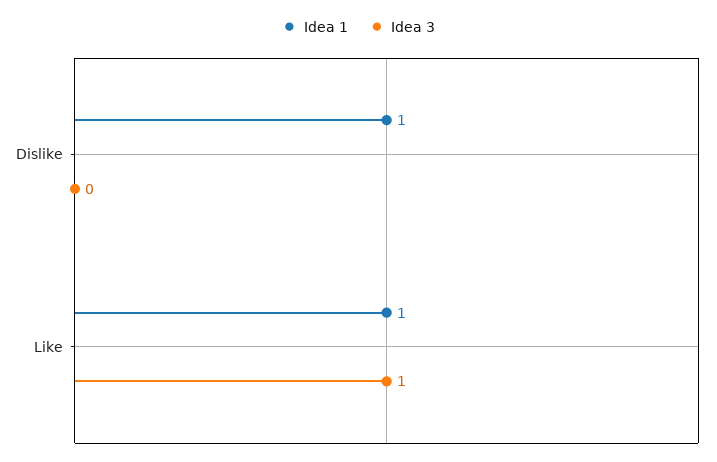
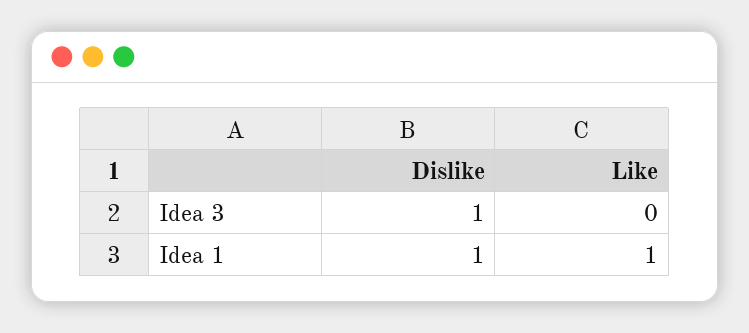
Idea 3, Dislike: 0 -> 1
Idea 3, Like: 1 -> 0

